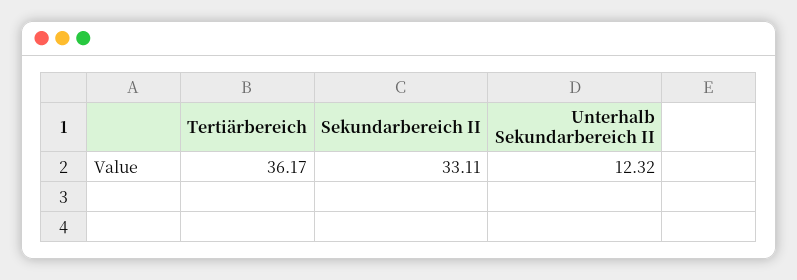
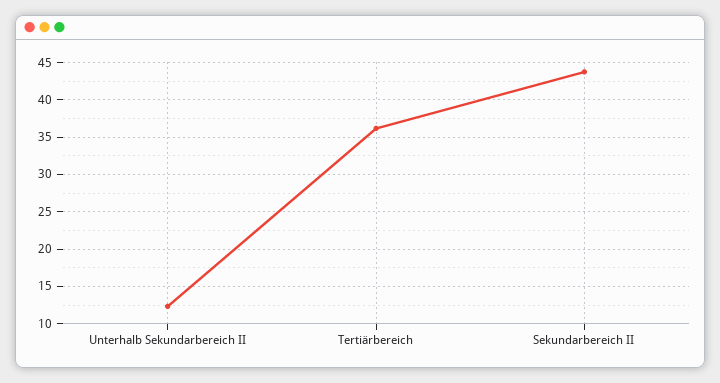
Sekundarbereich II: 33.11 -> 44

